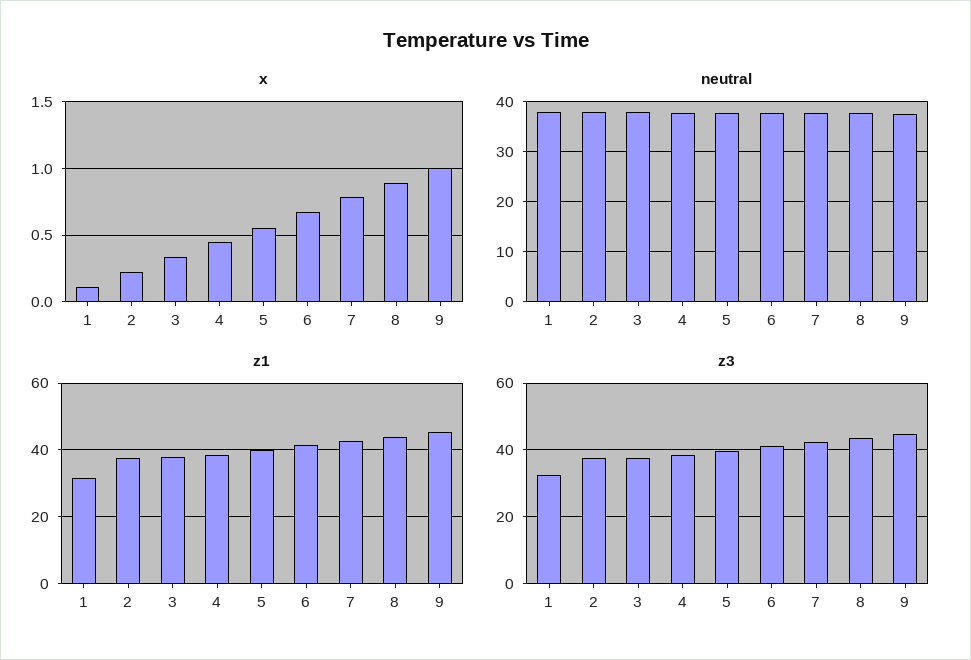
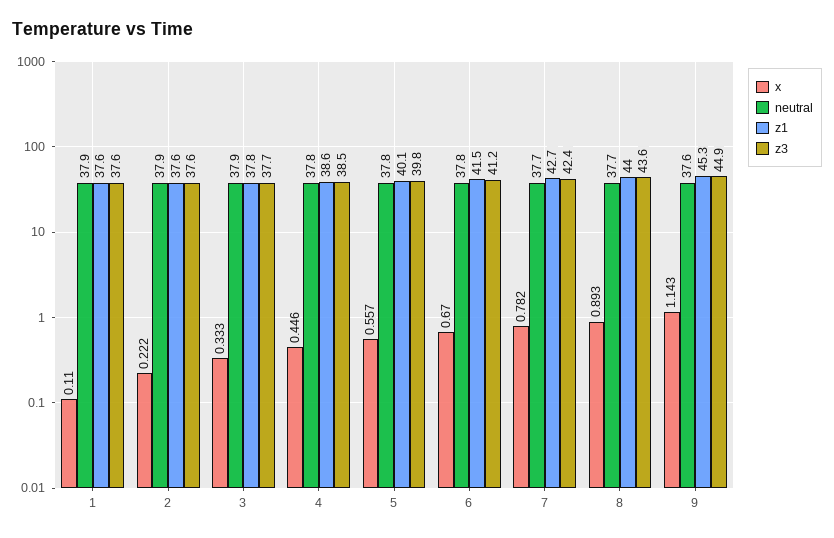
x, 9: 1 -> 1.143
z1, 1: 32 -> 37.6
z3, 1: 32 -> 37.6

